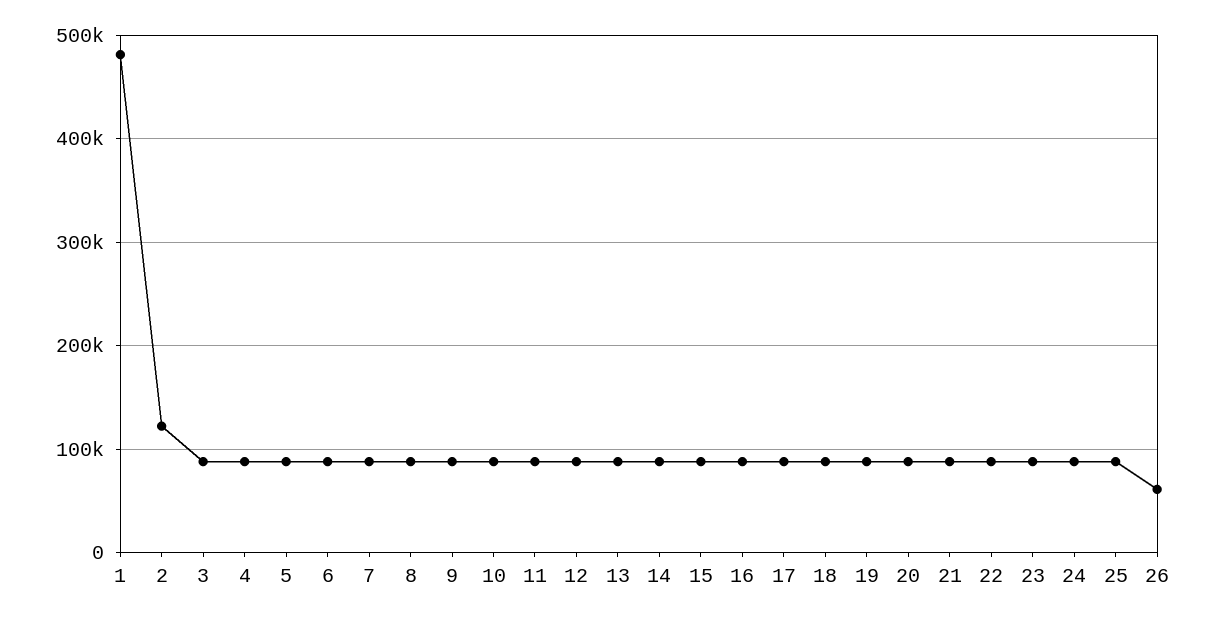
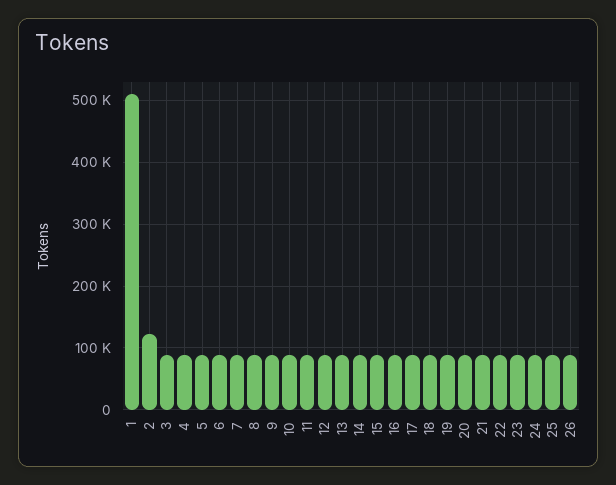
1: 480000 -> 510000
26: 60000 -> 90000

